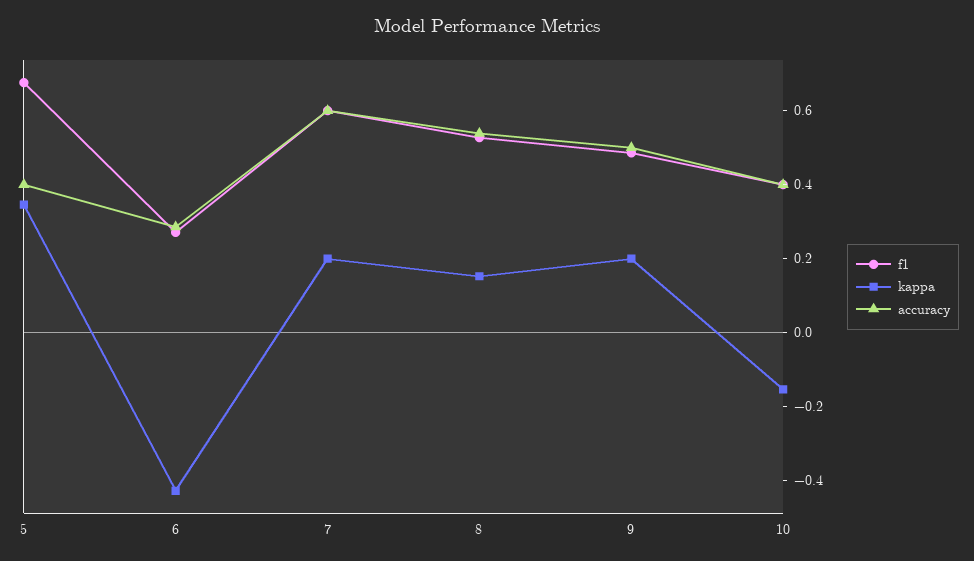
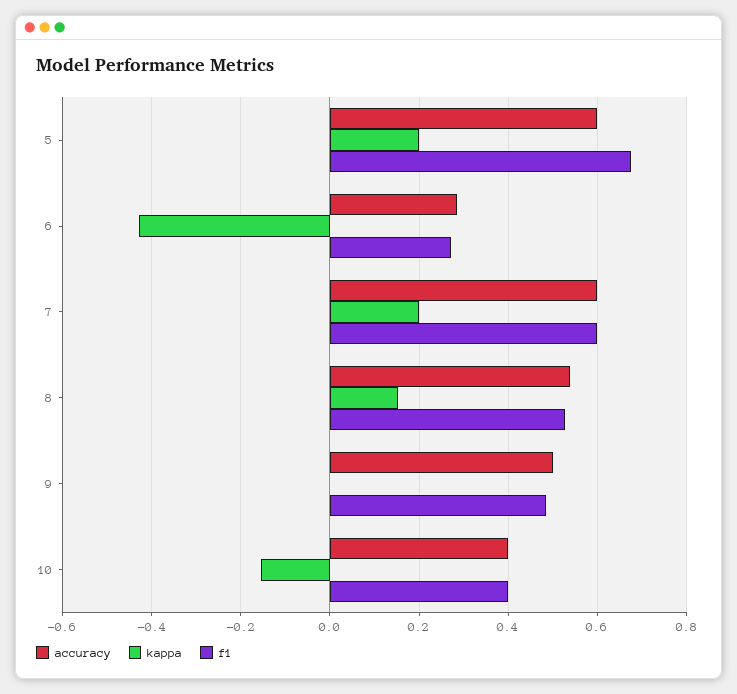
kappa, 5: 0.35 -> 0.2
accuracy, 5: 0.4 -> 0.6
kappa, 9: 0.2 -> 0

